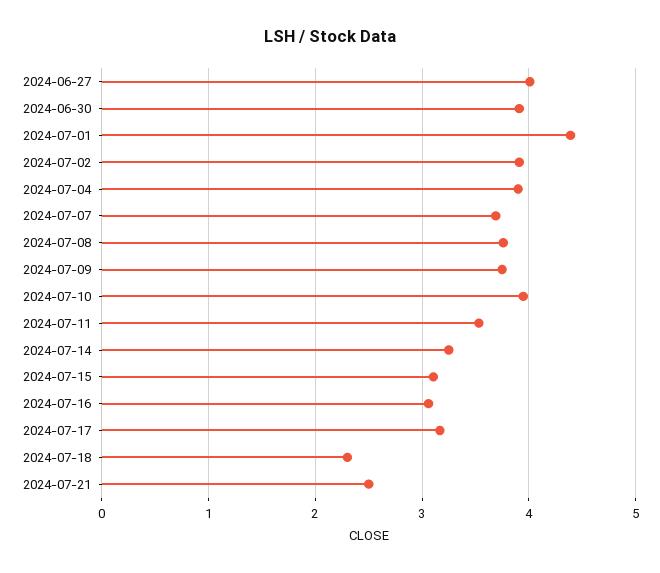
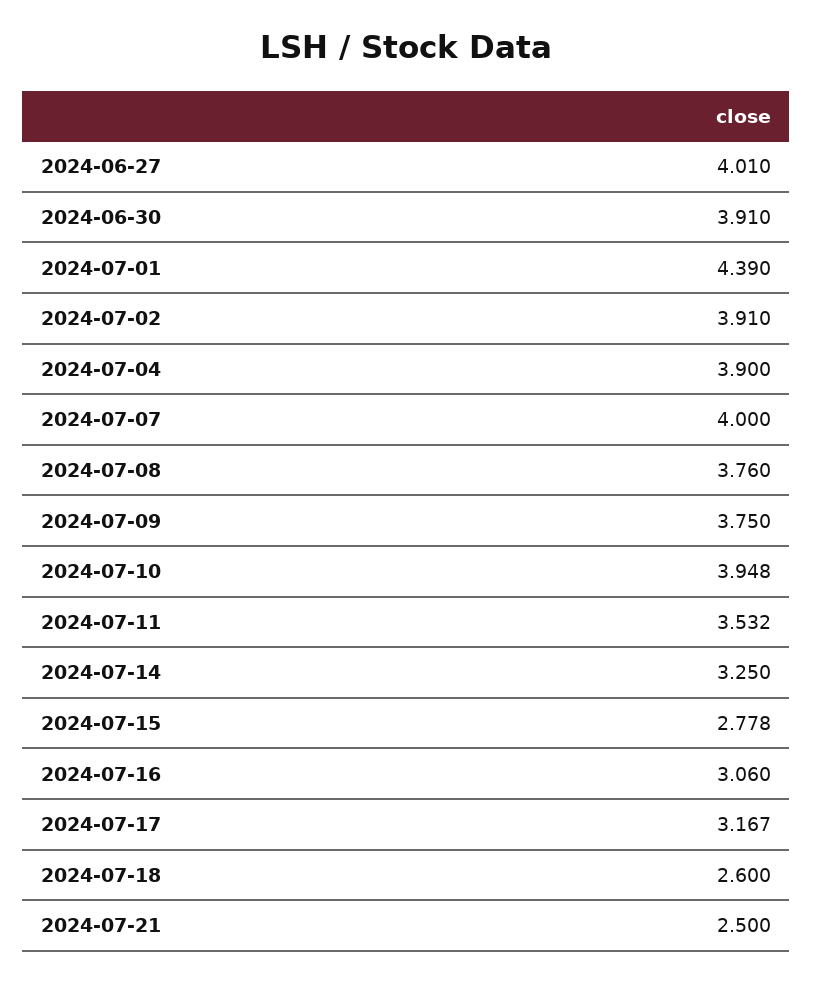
2024-07-07: 3.7 -> 4
2024-07-15: 3.1 -> 2.778
2024-07-18: 2.3 -> 2.6

